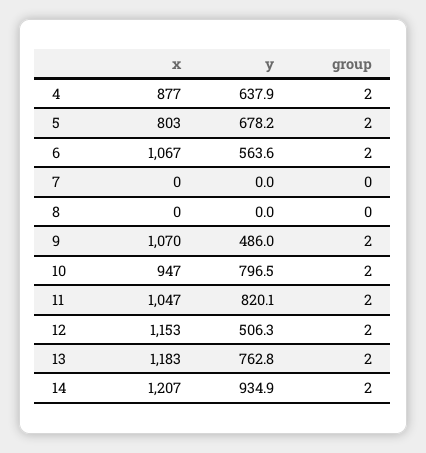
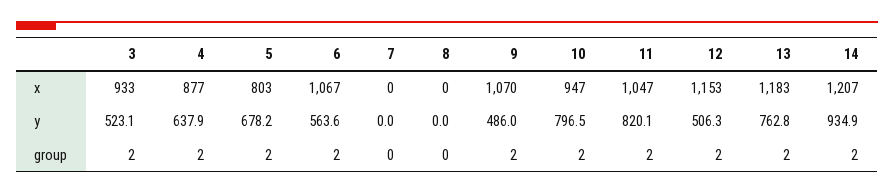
x, 3: none -> 933
y, 3: none -> 523.1
group, 3: none -> 2

